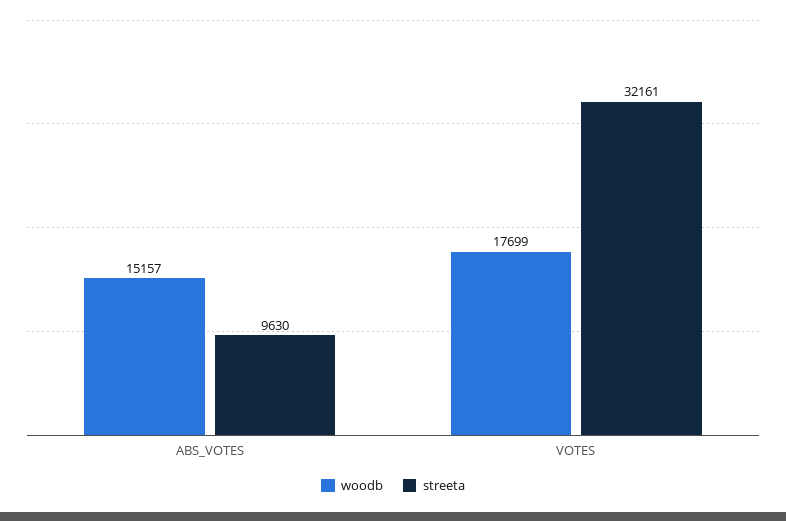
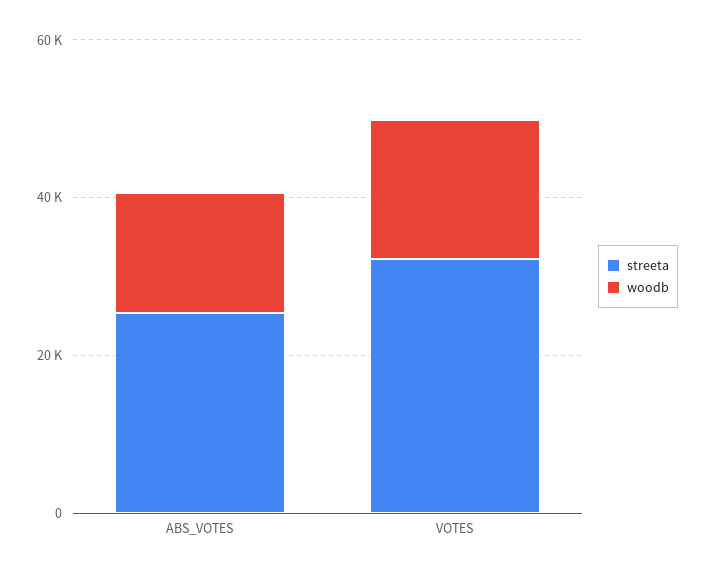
streeta, ABS_VOTES: 9630 -> 25000

